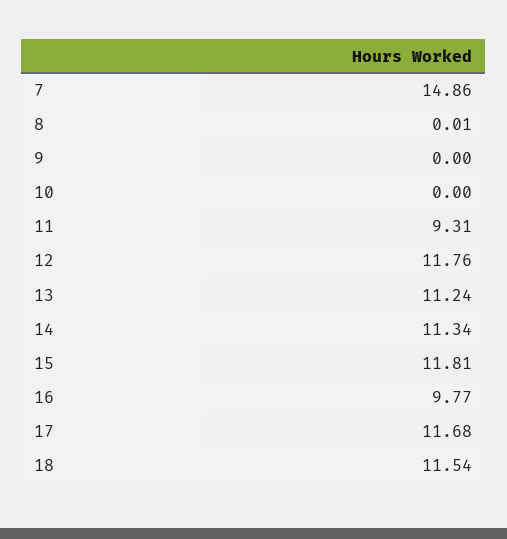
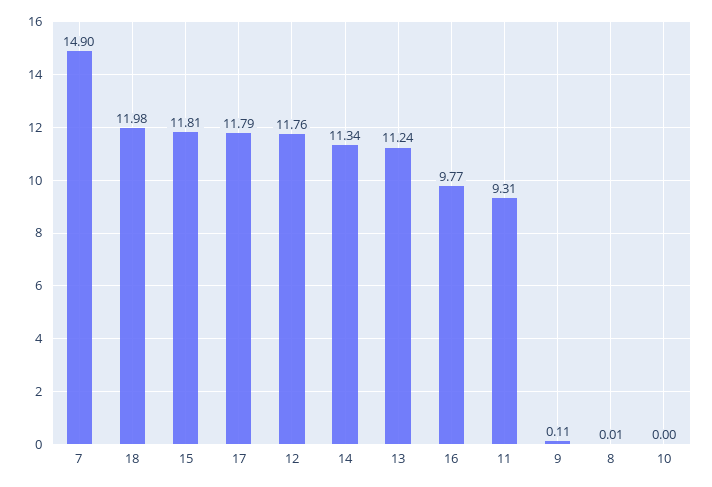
7: 14.86 -> 14.9
9: 0 -> 0.11
17: 11.68 -> 11.79
18: 11.54 -> 11.98

